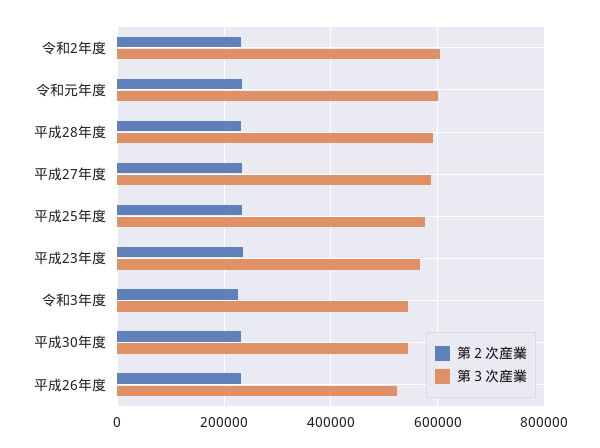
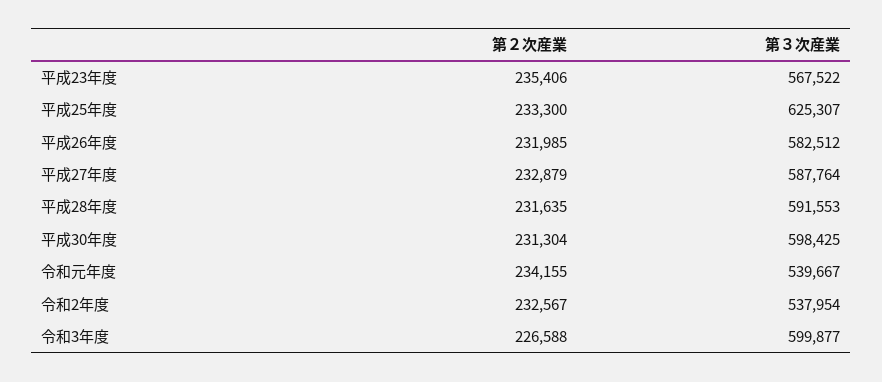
第３次産業, 令和2年度: 600000 -> 537954
第３次産業, 令和元年度: 600000 -> 539667
第３次産業, 平成25年度: 580000 -> 625307
第３次産業, 令和3年度: 540000 -> 599877
第３次産業, 平成30年度: 540000 -> 598425
第３次産業, 平成26年度: 520000 -> 582512

